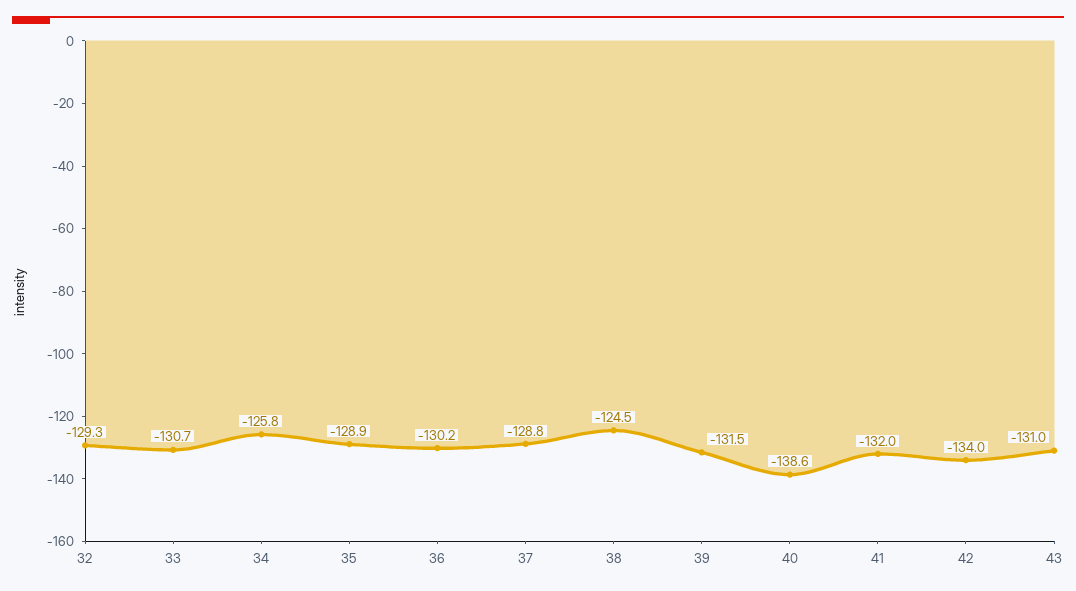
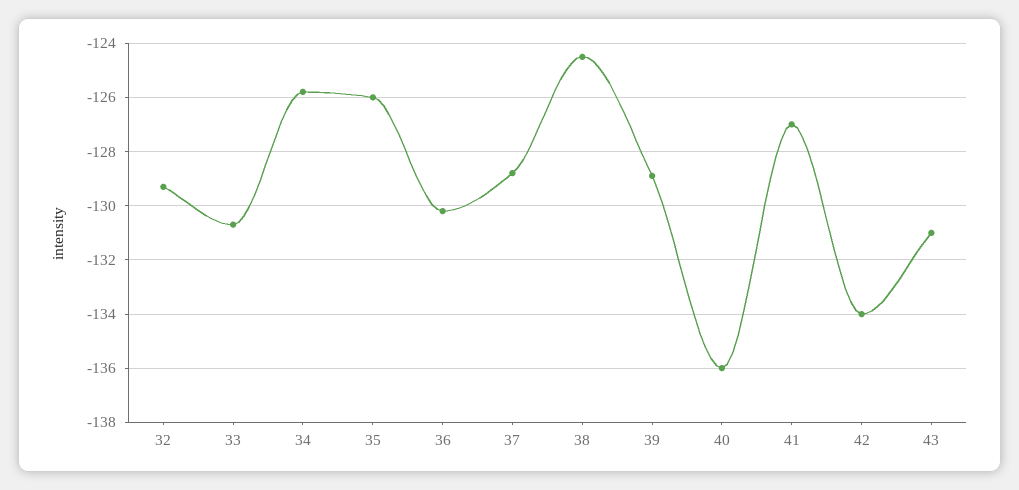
35: -128.9 -> -126
39: -131.5 -> -129
40: -138.6 -> -136
41: -132 -> -127

